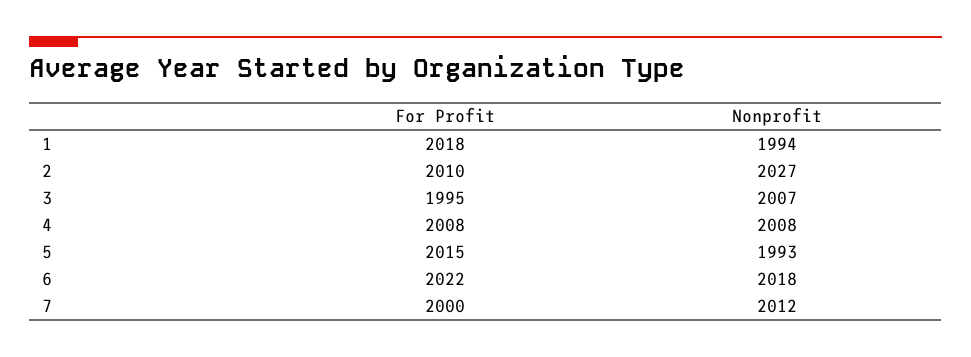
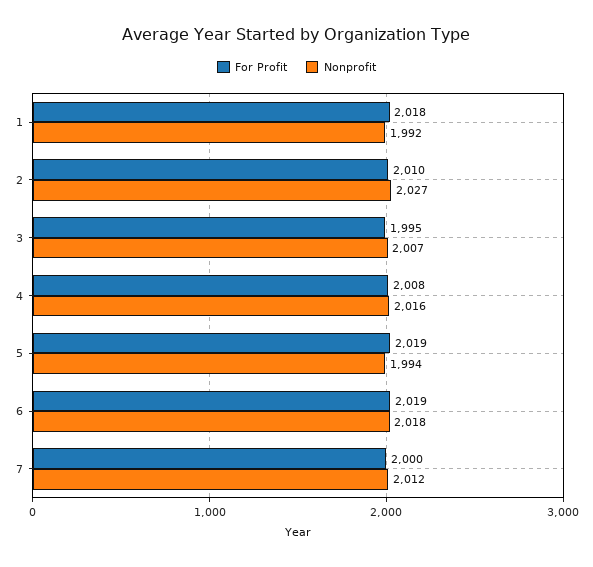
Nonprofit, 1: 1994 -> 1992
Nonprofit, 4: 2008 -> 2016
For Profit, 5: 2015 -> 2019
Nonprofit, 5: 1993 -> 1994
For Profit, 6: 2022 -> 2019

